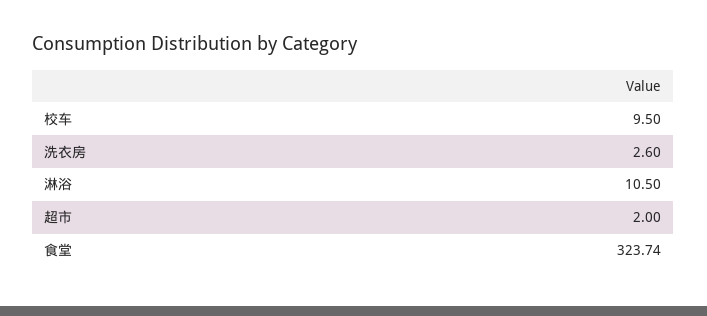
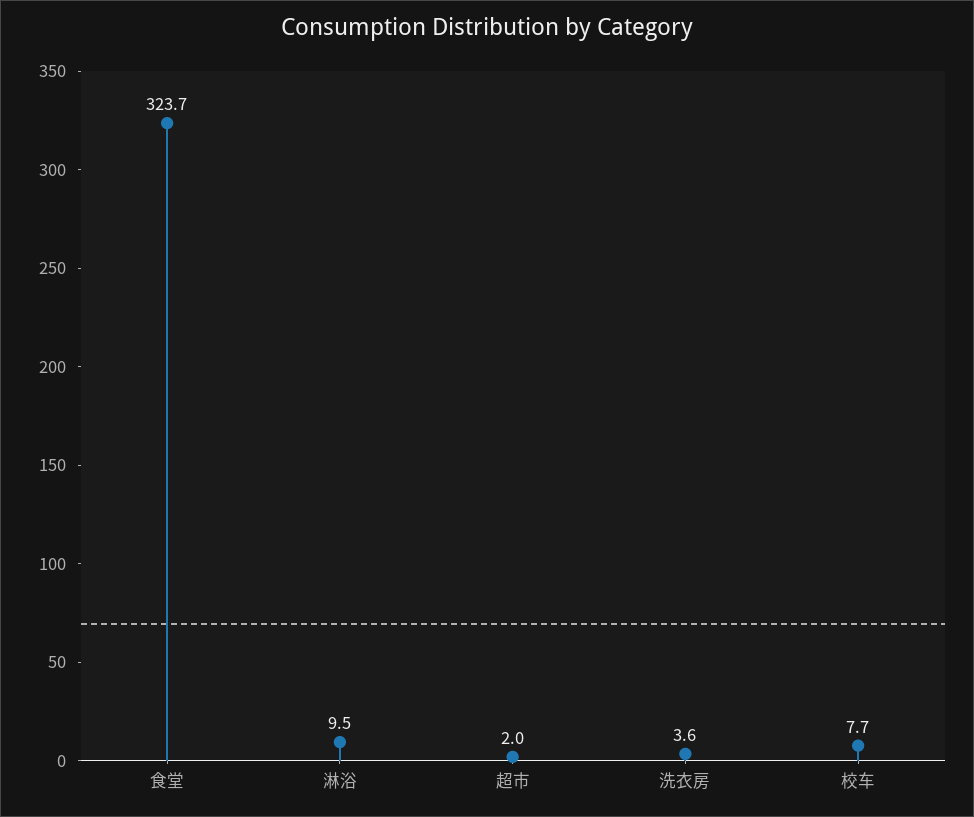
校车: 9.5 -> 7.7
洗衣房: 2.6 -> 3.6
淋浴: 10.5 -> 9.5

